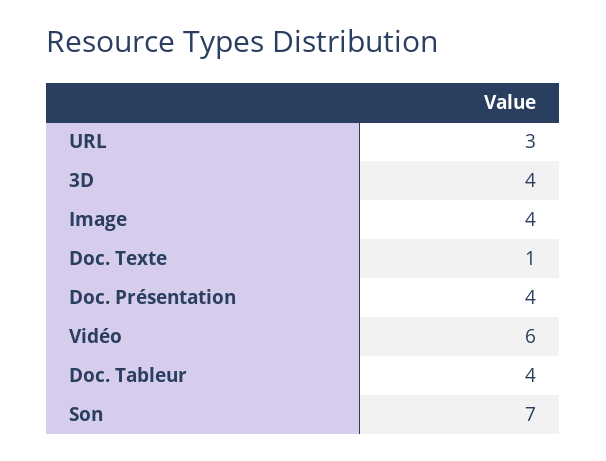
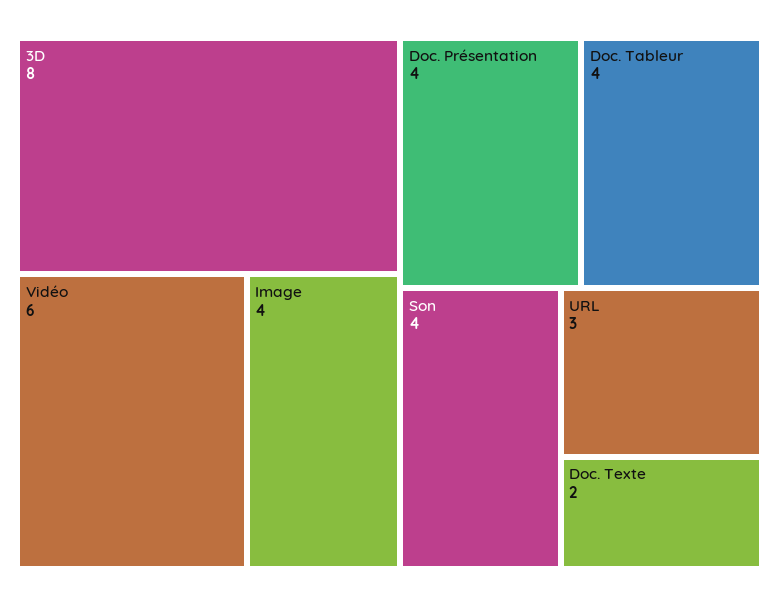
3D: 4 -> 8
Doc. Texte: 1 -> 2
Son: 7 -> 4

